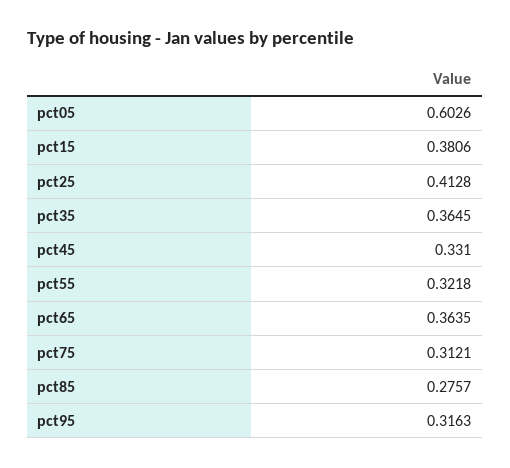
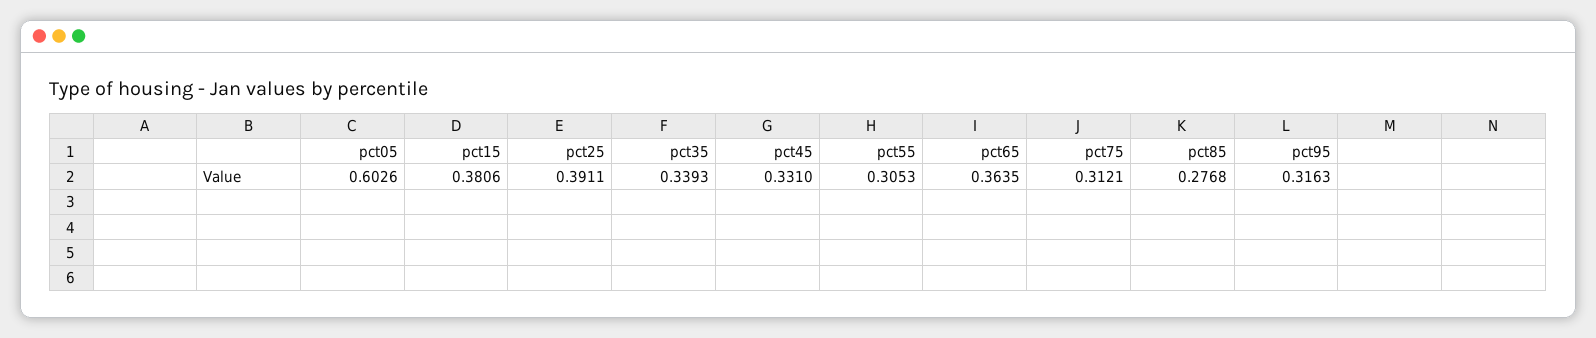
pct25: 0.4128 -> 0.3911
pct35: 0.3645 -> 0.3393
pct55: 0.3218 -> 0.3053
pct85: 0.2757 -> 0.2768

